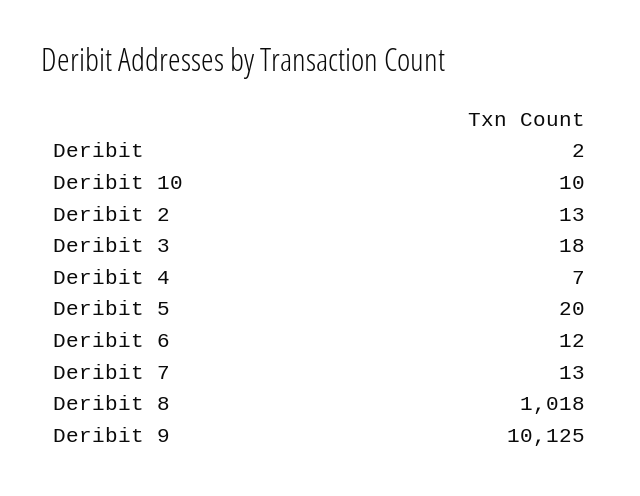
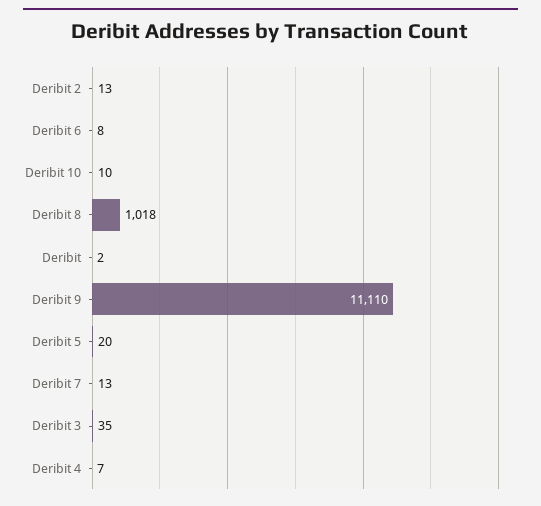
Deribit 3: 18 -> 35
Deribit 6: 12 -> 8
Deribit 9: 10125 -> 11110

